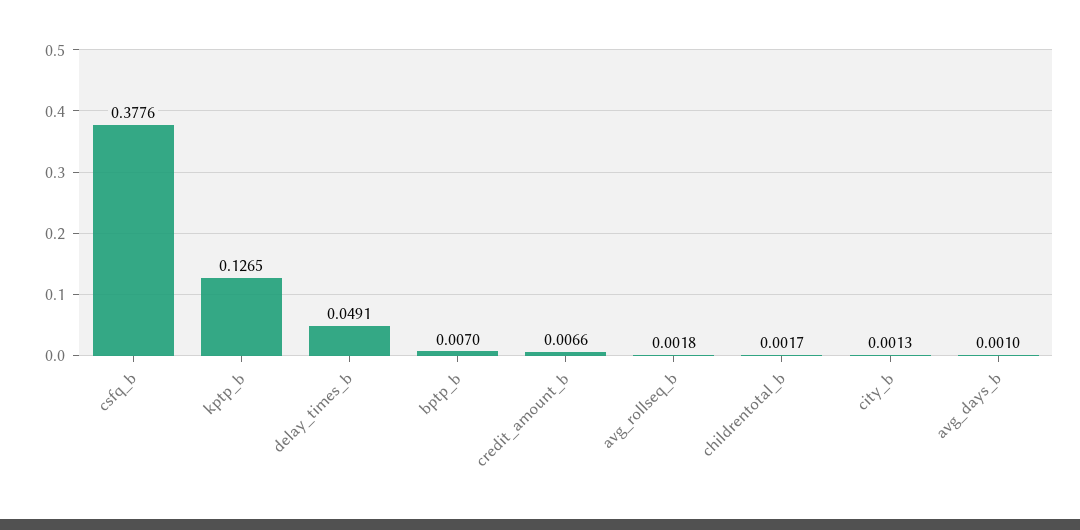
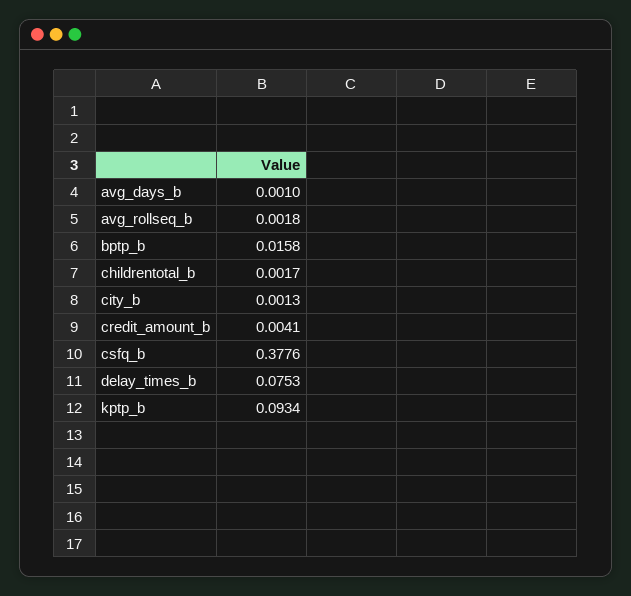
kptp_b: 0.1265 -> 0.0934
delay_times_b: 0.0491 -> 0.0753
bptp_b: 0.007 -> 0.0158
credit_amount_b: 0.0066 -> 0.0041

